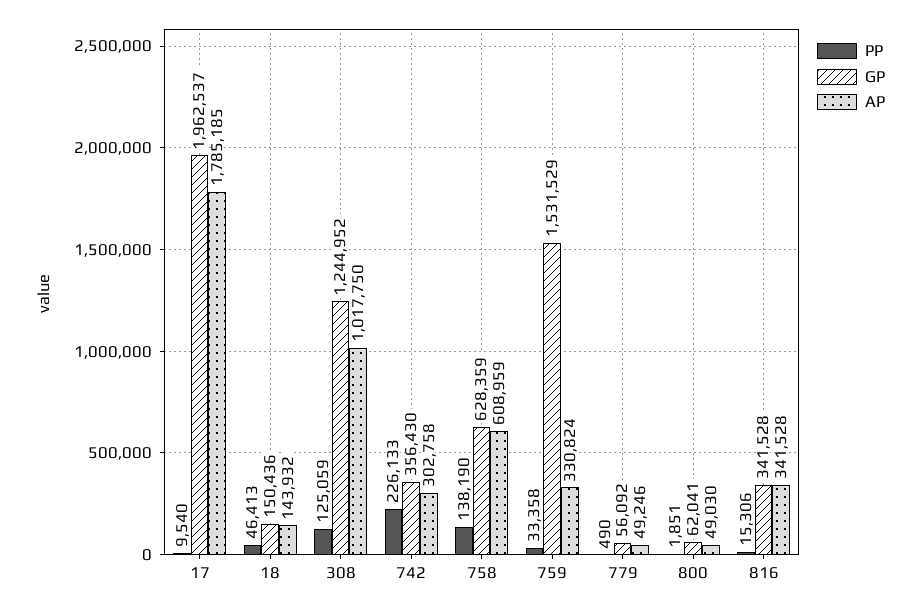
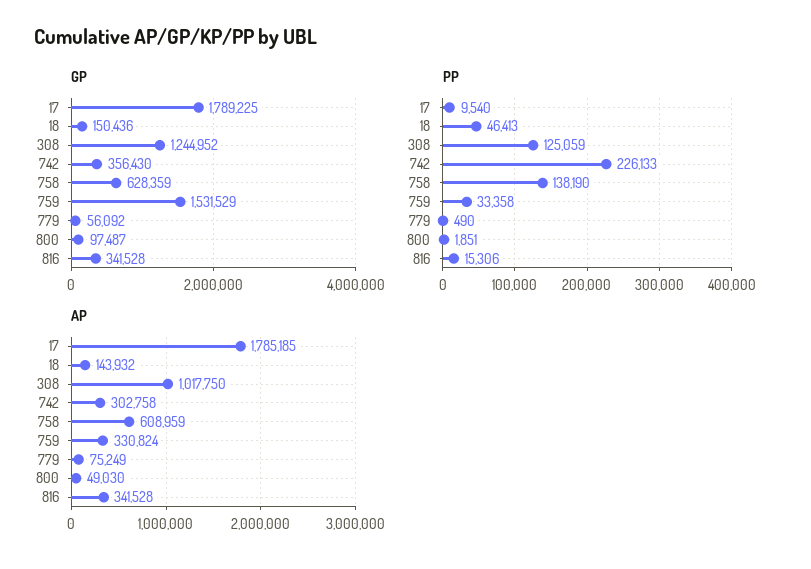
GP, 17: 1962537 -> 1789225
AP, 779: 49246 -> 75249
GP, 800: 62041 -> 97487

